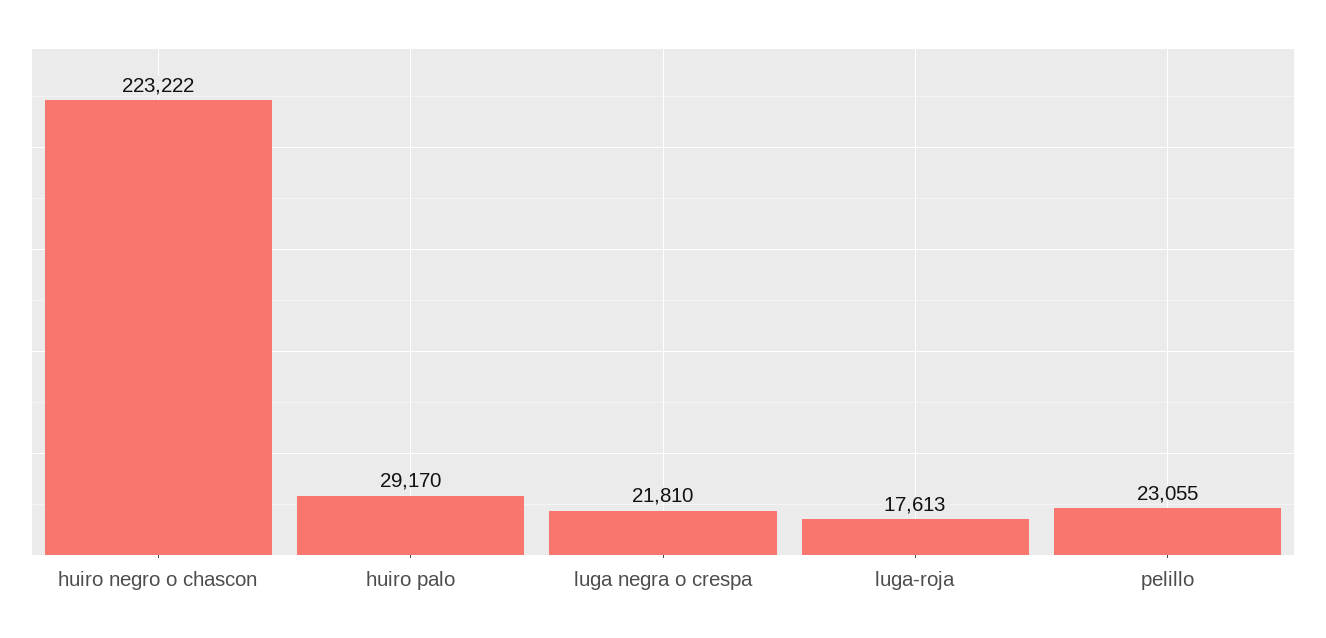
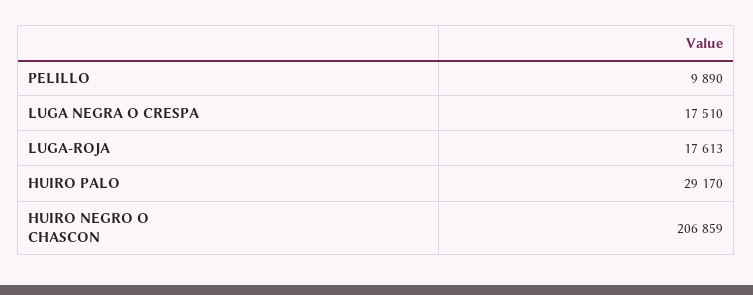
huiro negro o chascon: 223222 -> 206859
luga negra o crespa: 21810 -> 17510
pelillo: 23055 -> 9890

